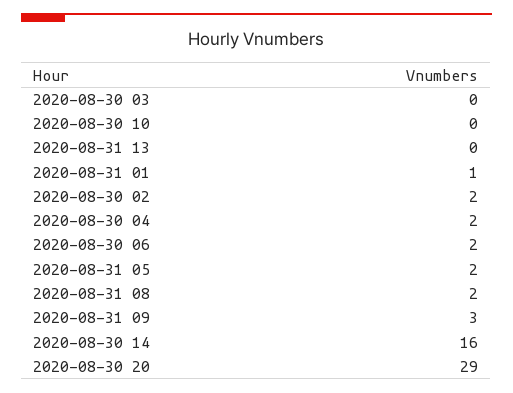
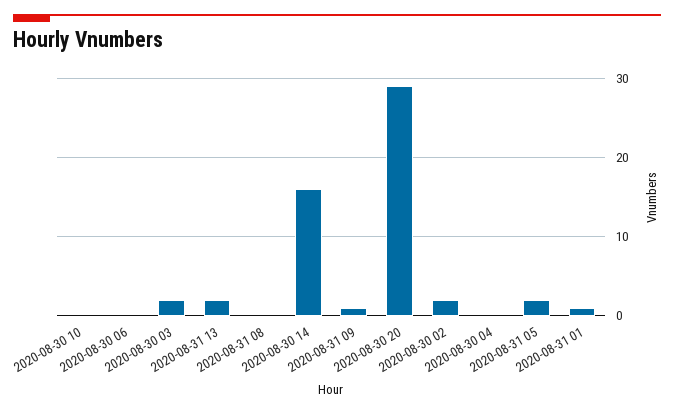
2020-08-30 03: 0 -> 2
2020-08-31 13: 0 -> 2
2020-08-30 04: 2 -> 0
2020-08-30 06: 2 -> 0
2020-08-31 08: 2 -> 0
2020-08-31 09: 3 -> 1

